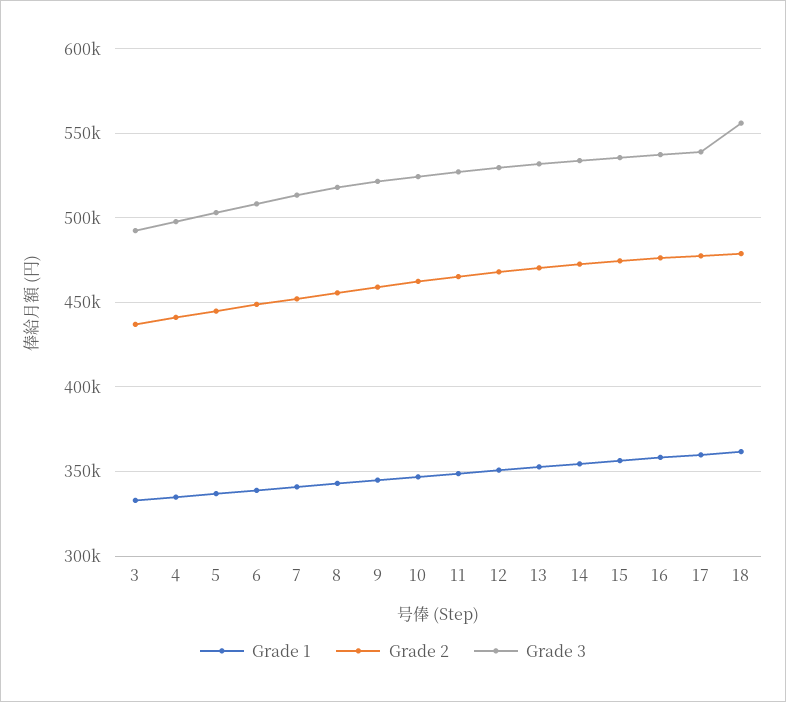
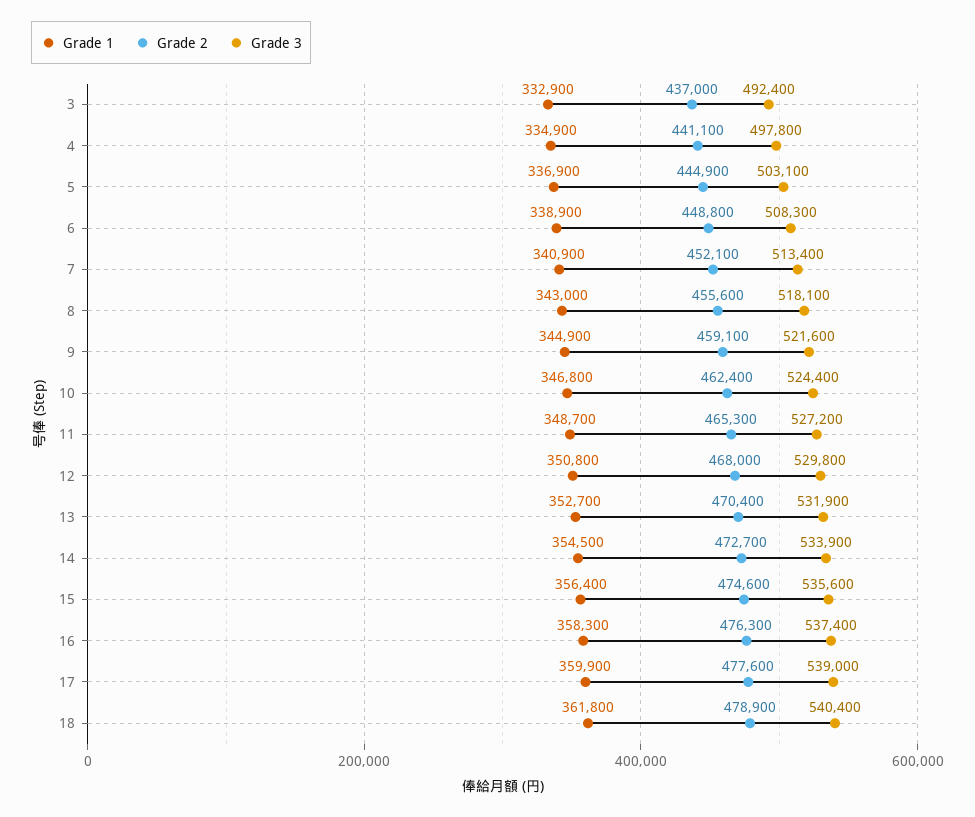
Grade 3, 18: 555000 -> 540400

